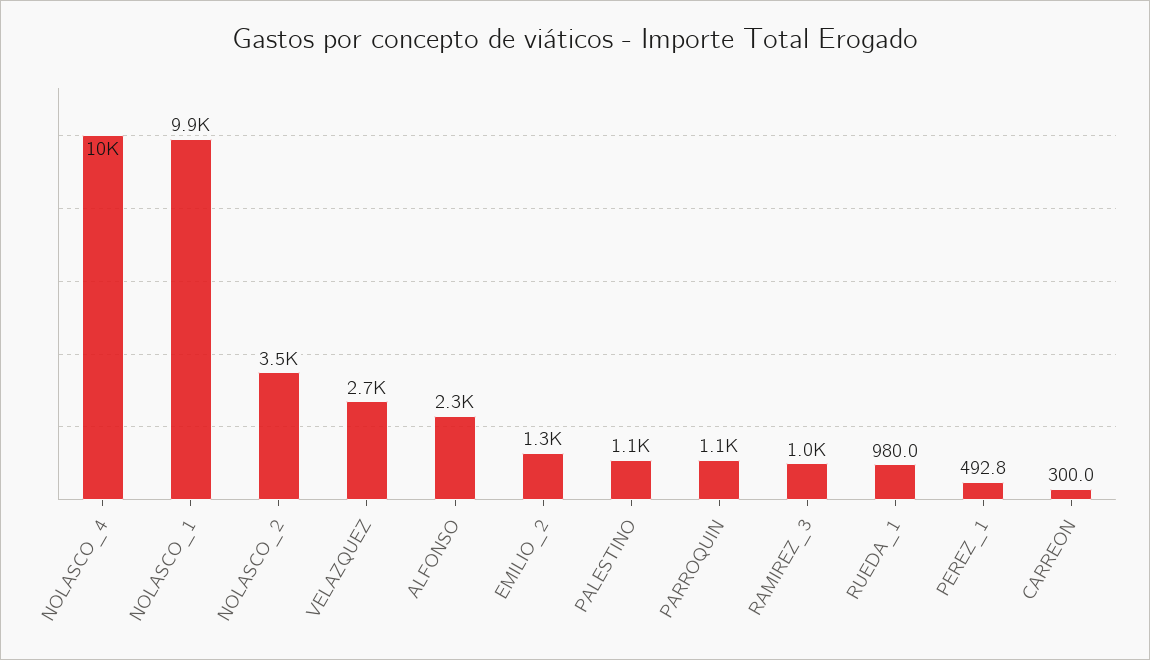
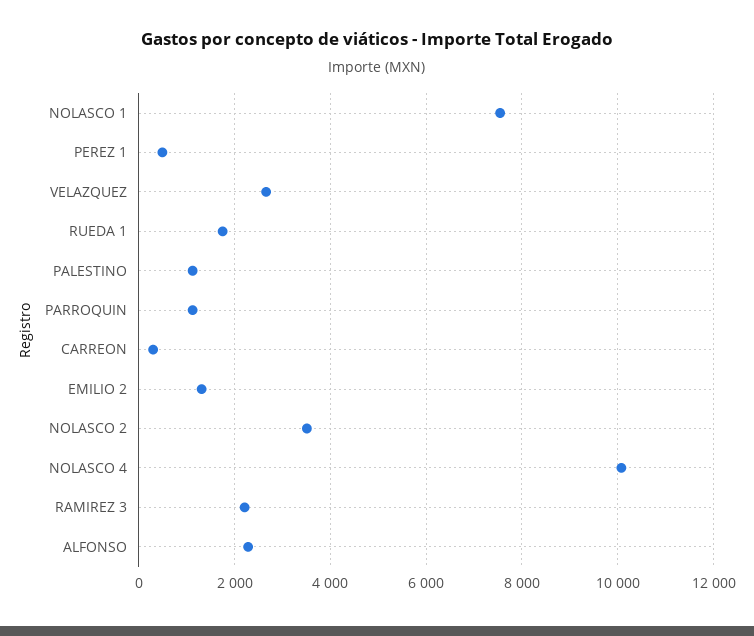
NOLASCO_1: 9900 -> 7600
RAMIREZ_3: 1000 -> 2200
RUEDA_1: 980 -> 1800

